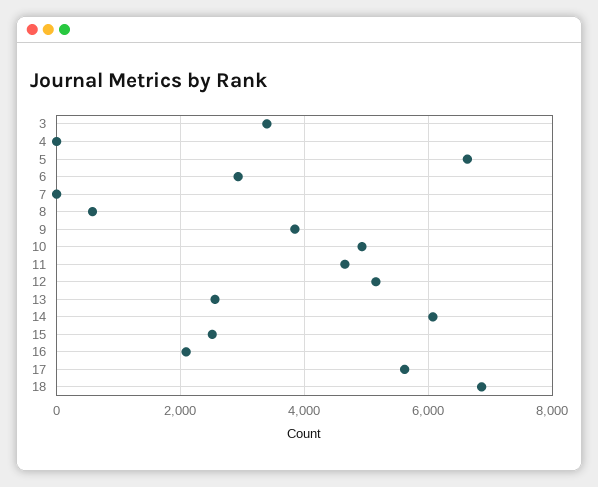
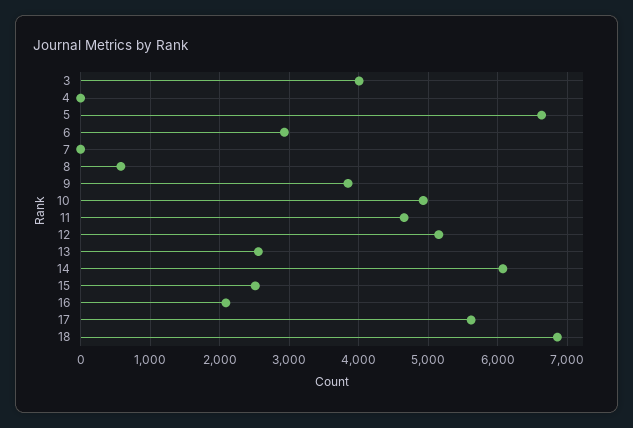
3: 3400 -> 4000

